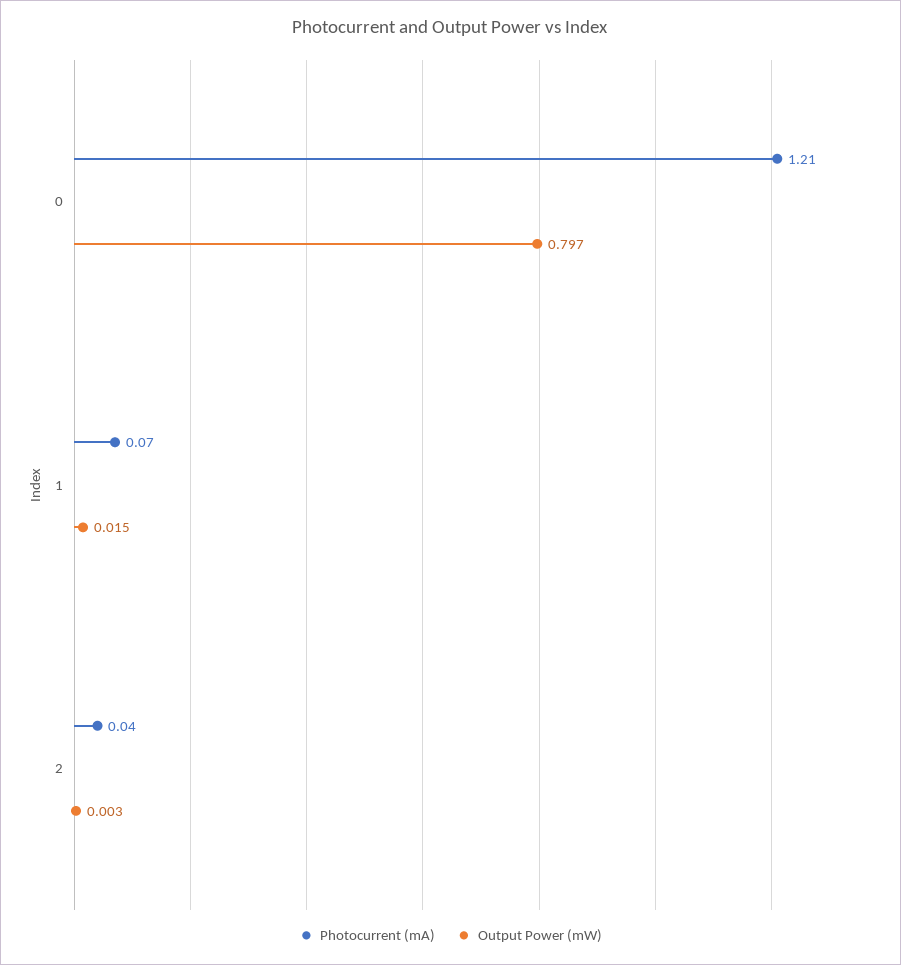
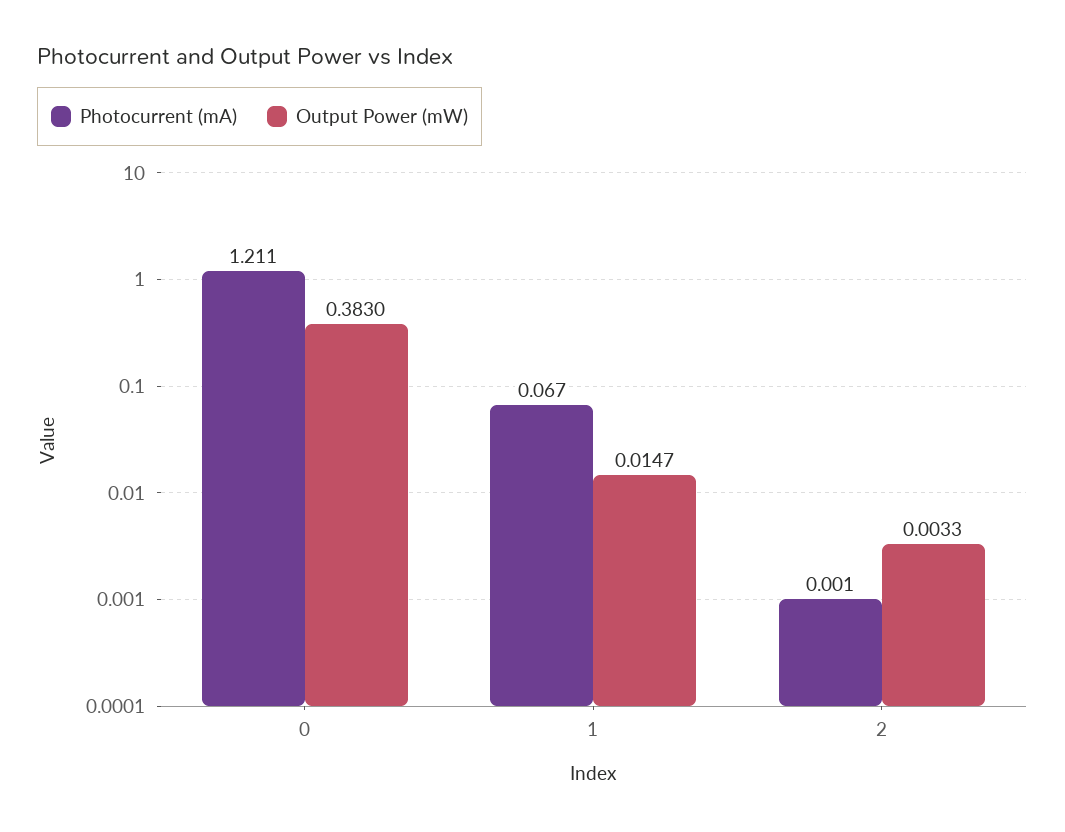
Output Power (mW), 0: 0.797 -> 0.383
Photocurrent (mA), 2: 0.04 -> 0.001

